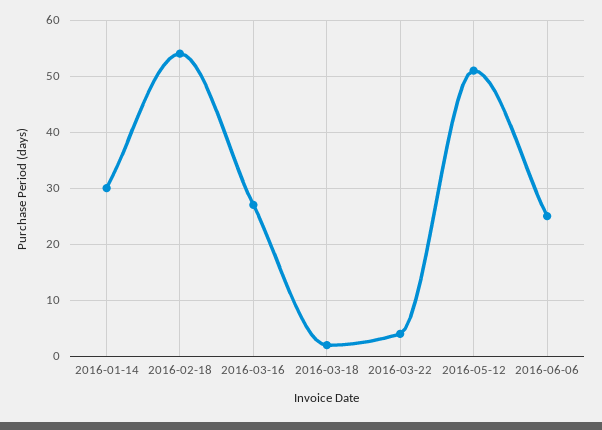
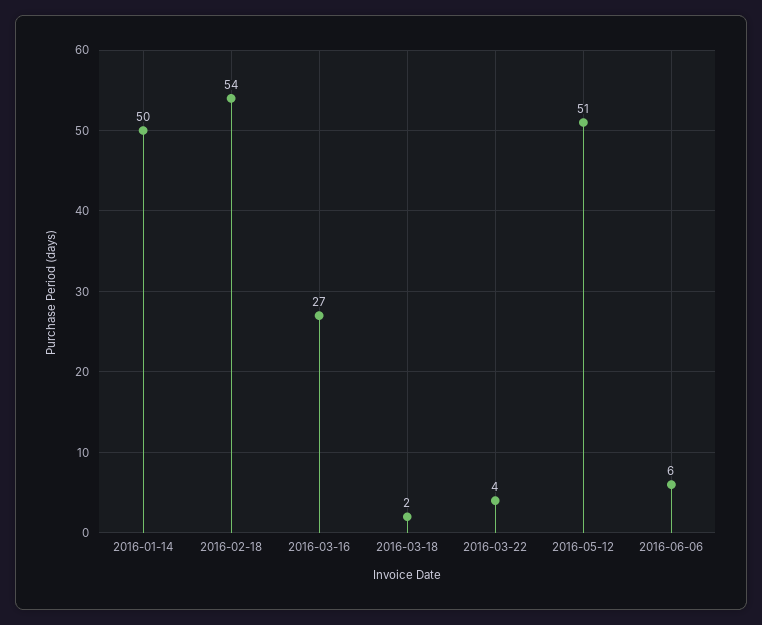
2016-01-14: 30 -> 50
2016-06-06: 25 -> 6

